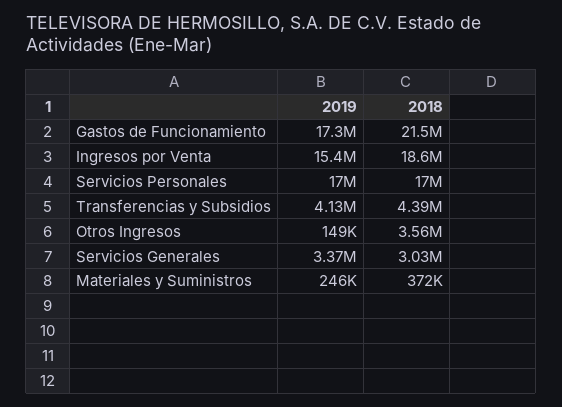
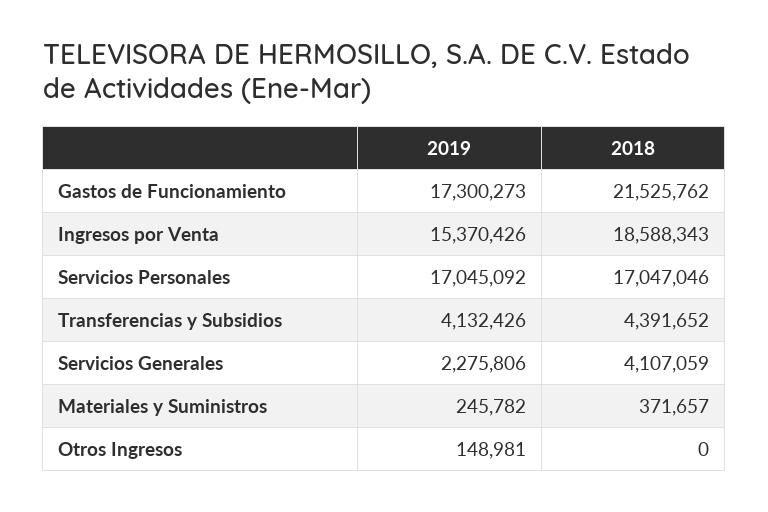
2018, Otros Ingresos: 3560000 -> 0
2019, Servicios Generales: 3370000 -> 2275806
2018, Servicios Generales: 3030000 -> 4107059

